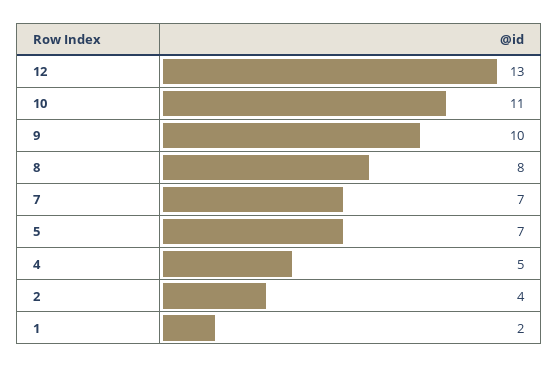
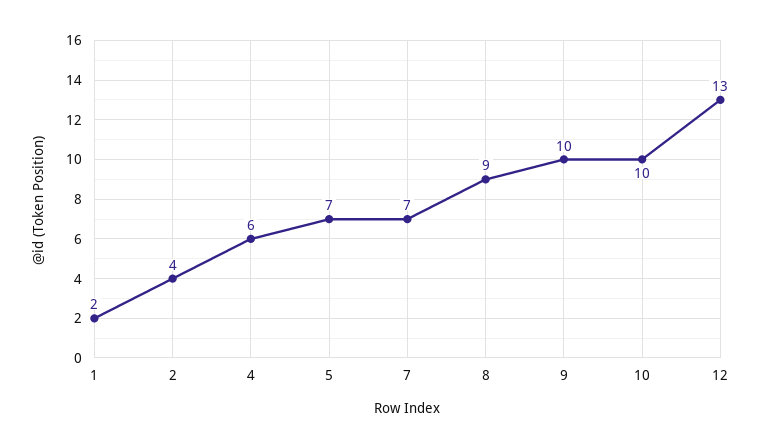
10: 11 -> 10
8: 8 -> 9
4: 5 -> 6

